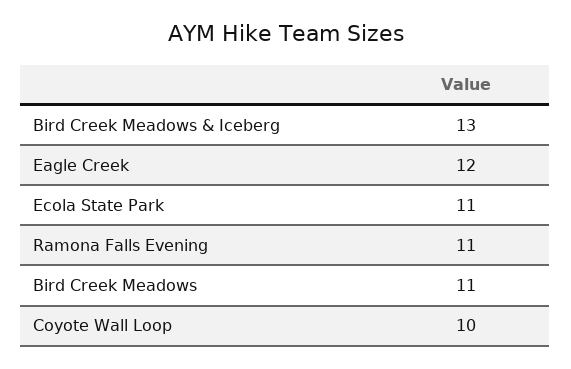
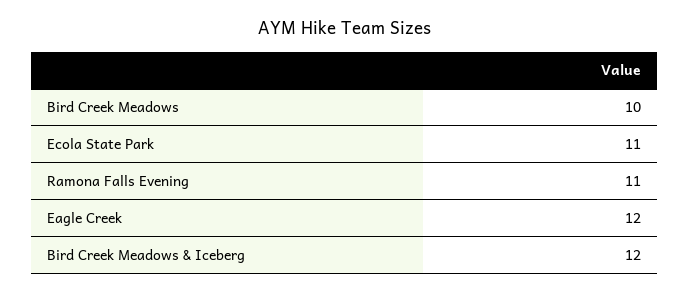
Bird Creek Meadows & Iceberg: 13 -> 12
Bird Creek Meadows: 11 -> 10
Coyote Wall Loop: 10 -> none

